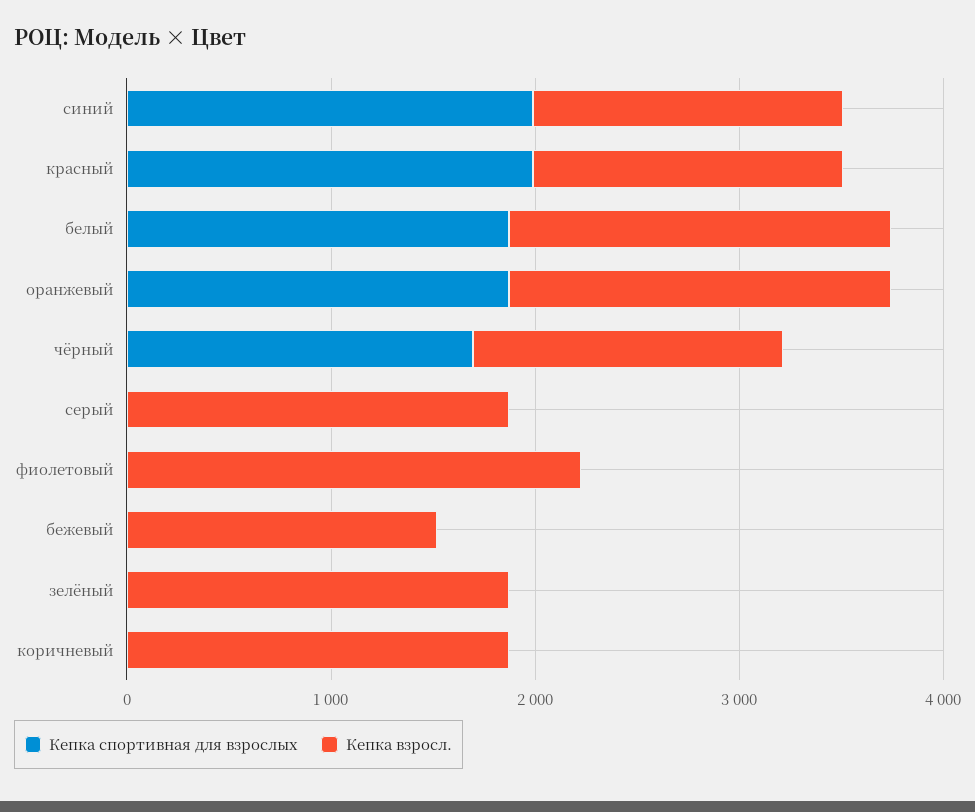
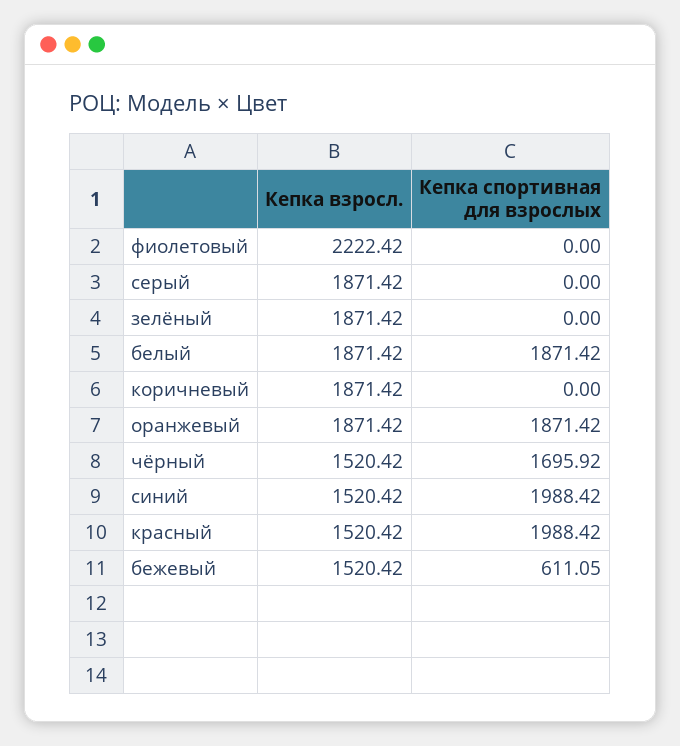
Кепка спортивная для взрослых, бежевый: 0 -> 611.05

